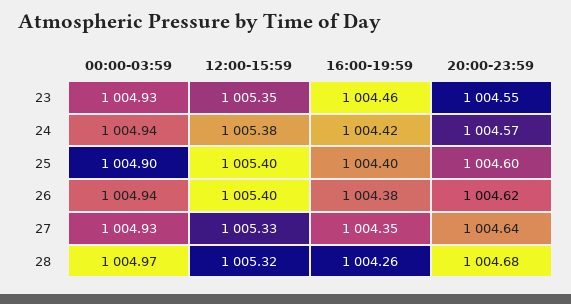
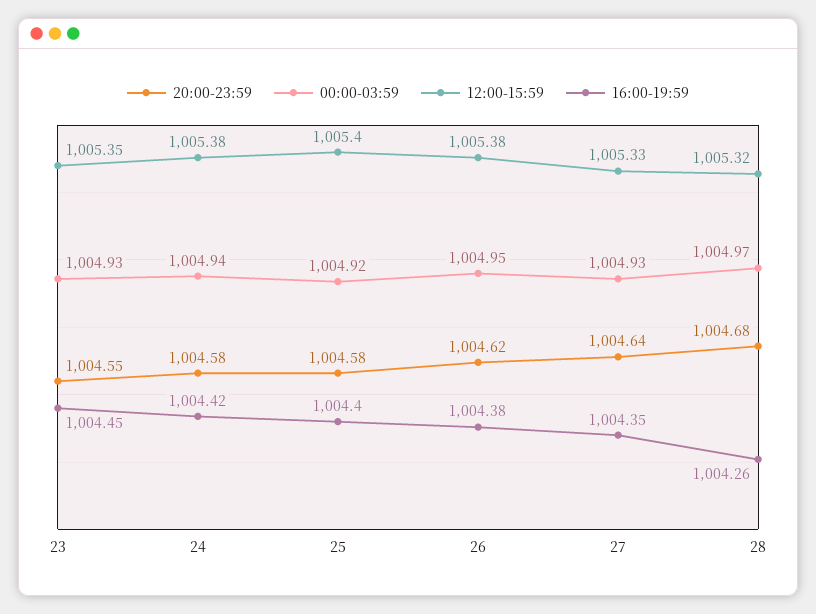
16:00-19:59, 23: 1004.46 -> 1004.45
20:00-23:59, 24: 1004.57 -> 1004.58
00:00-03:59, 25: 1004.9 -> 1004.92
20:00-23:59, 25: 1004.6 -> 1004.58
00:00-03:59, 26: 1004.94 -> 1004.95
12:00-15:59, 26: 1005.4 -> 1005.38

